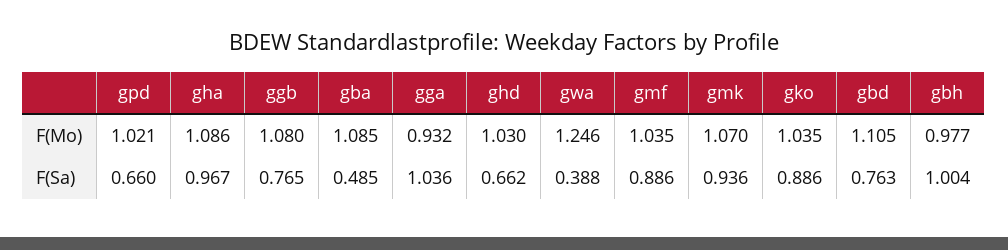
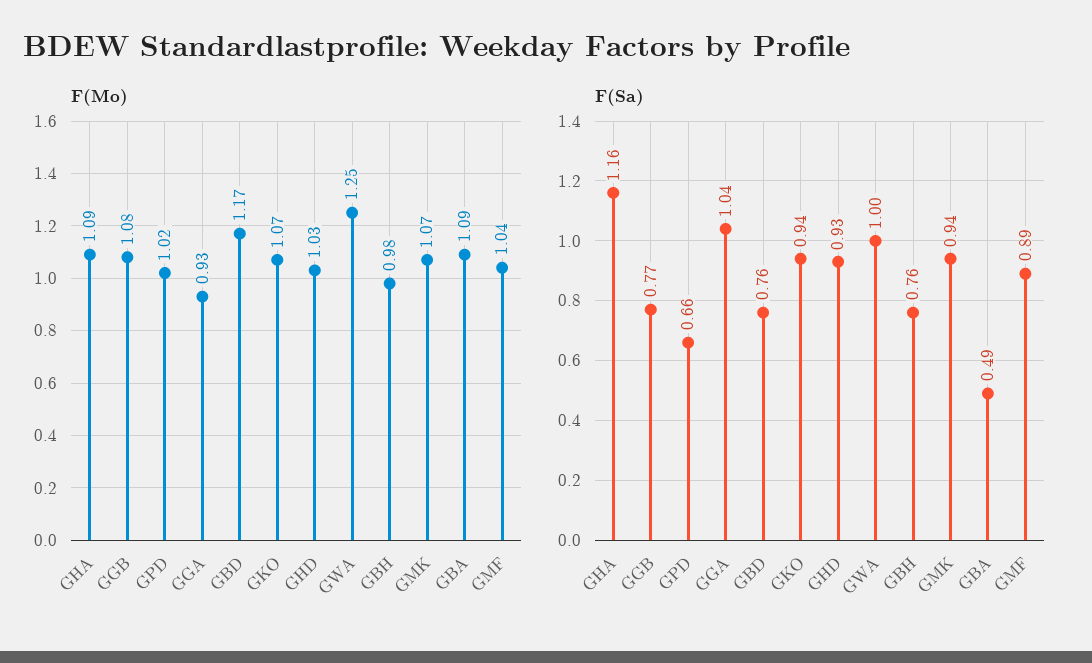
F(Mo), gko: 1.035 -> 1.07
F(Mo), gbd: 1.105 -> 1.17
F(Sa), gha: 0.967 -> 1.16
F(Sa), ghd: 0.662 -> 0.93
F(Sa), gwa: 0.388 -> 1
F(Sa), gko: 0.886 -> 0.94
F(Sa), gbh: 1.004 -> 0.76

